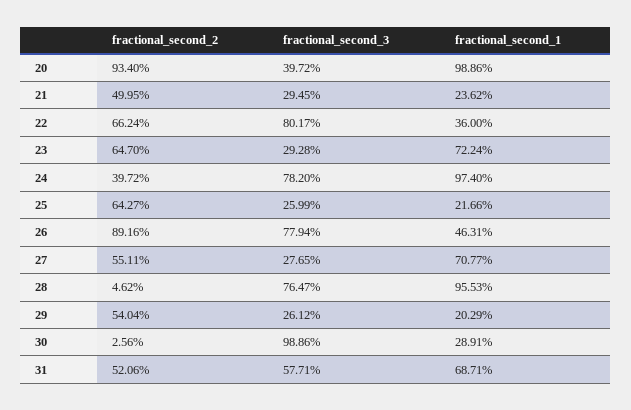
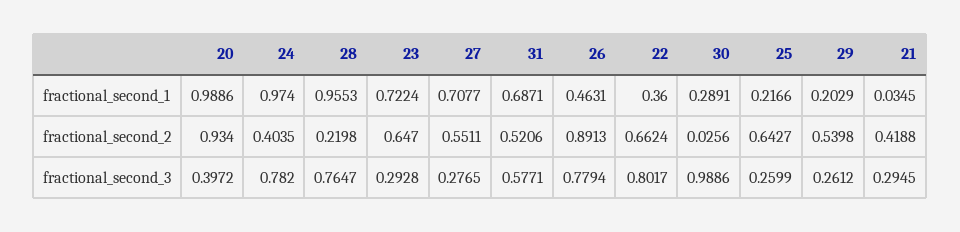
fractional_second_2, 21: 0.4995 -> 0.4188
fractional_second_1, 21: 0.2362 -> 0.0345
fractional_second_2, 24: 0.3972 -> 0.4035
fractional_second_2, 26: 0.8916 -> 0.8913
fractional_second_2, 28: 0.0462 -> 0.2198
fractional_second_2, 29: 0.5404 -> 0.5398

